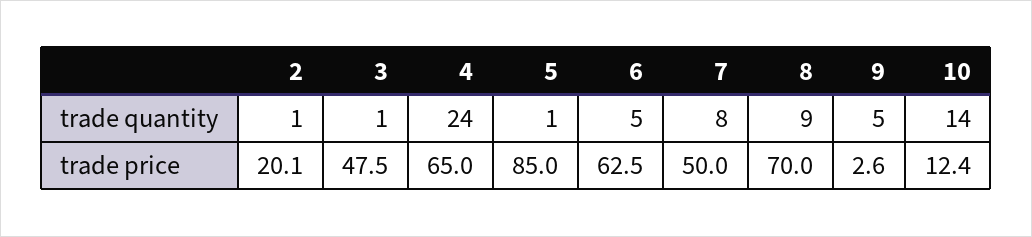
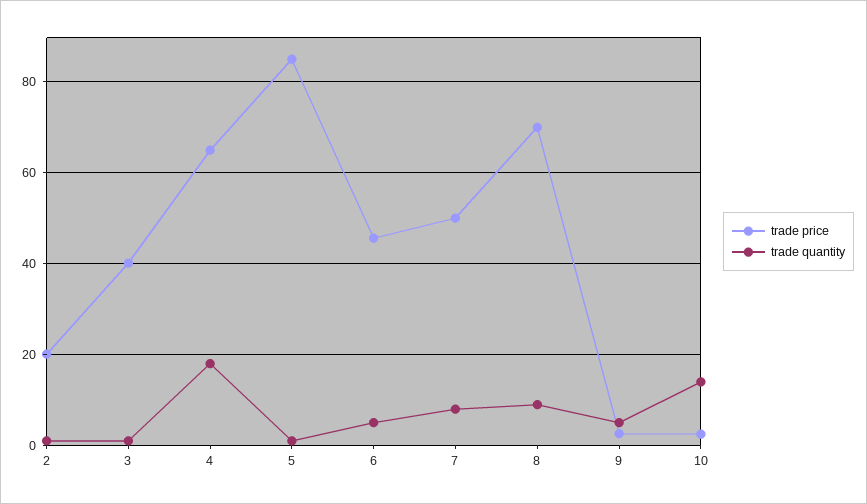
trade quantity, 4: 24 -> 18
trade price, 3: 47.5 -> 40
trade price, 6: 62.5 -> 46
trade price, 10: 12.4 -> 2

